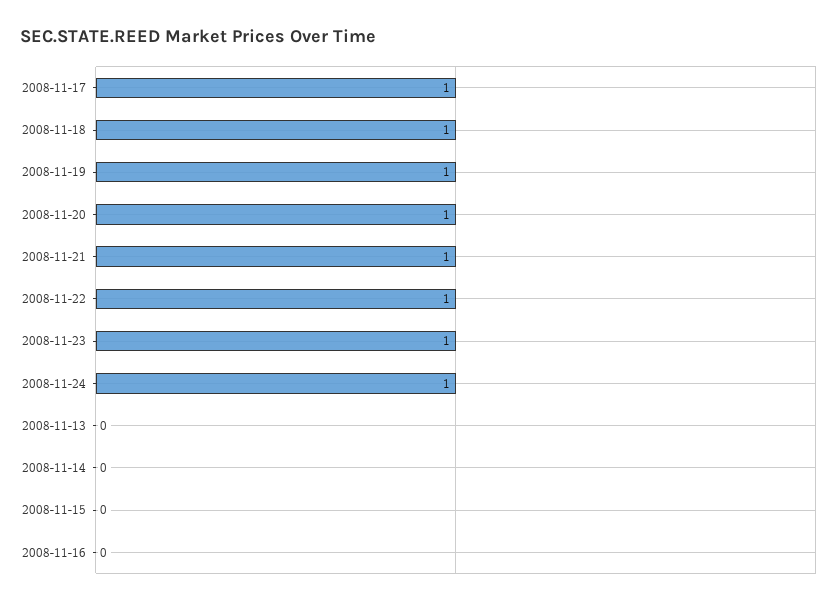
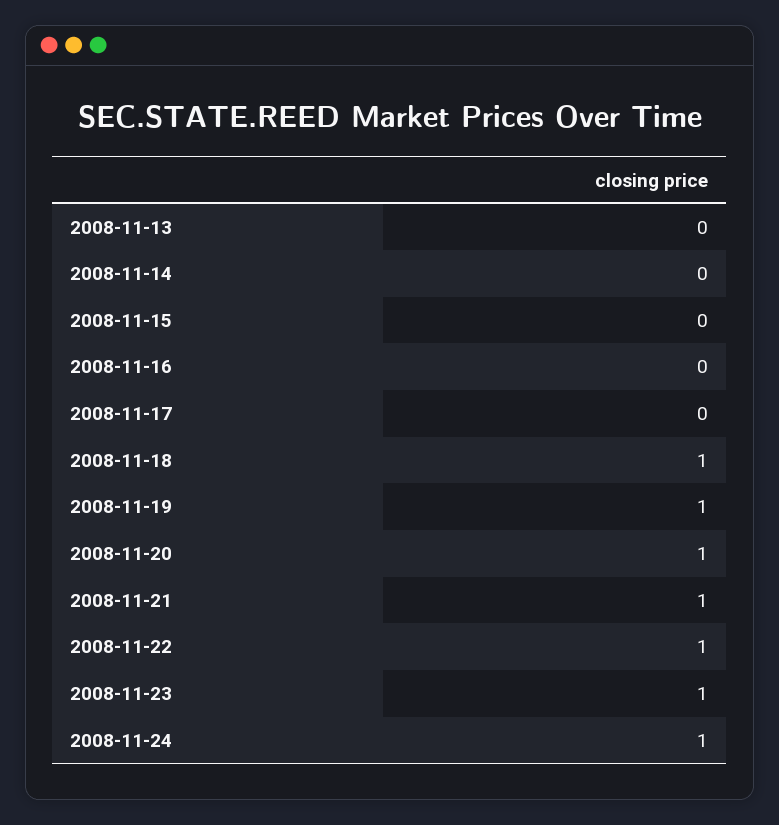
2008-11-17: 1 -> 0

